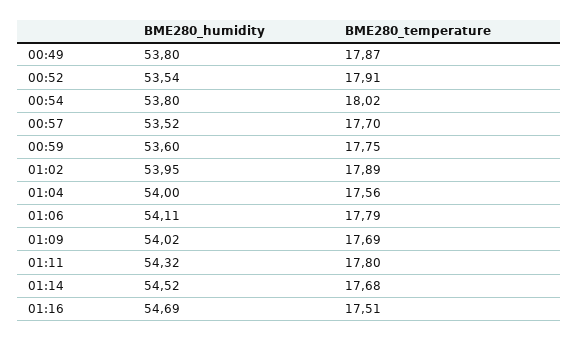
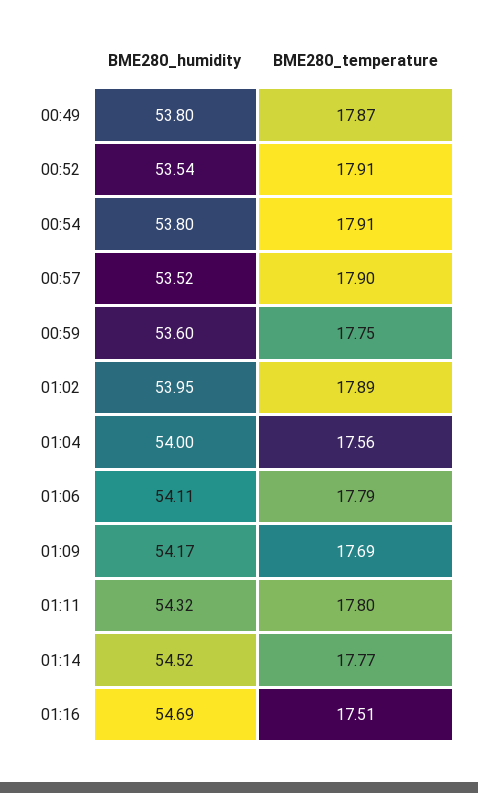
BME280_temperature, 00:54: 18.02 -> 17.91
BME280_temperature, 00:57: 17.7 -> 17.9
BME280_humidity, 01:09: 54.02 -> 54.17
BME280_temperature, 01:14: 17.68 -> 17.77

